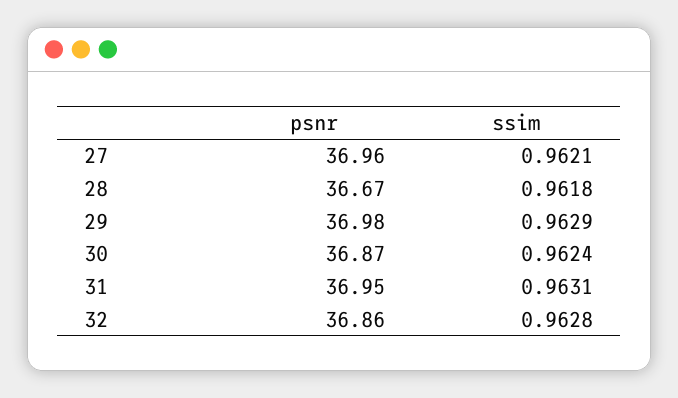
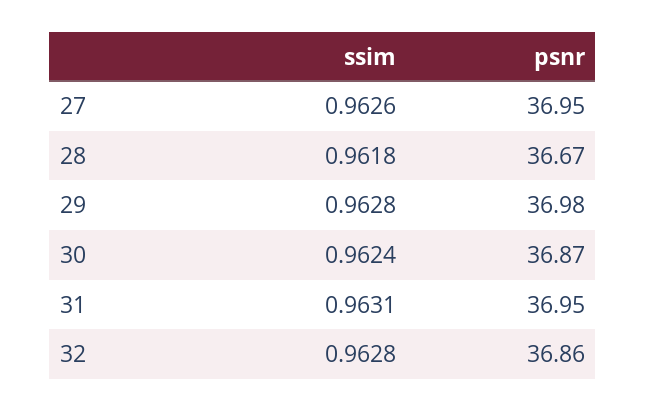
psnr, 27: 36.96 -> 36.95
ssim, 27: 0.9621 -> 0.9626
ssim, 29: 0.9629 -> 0.9628

